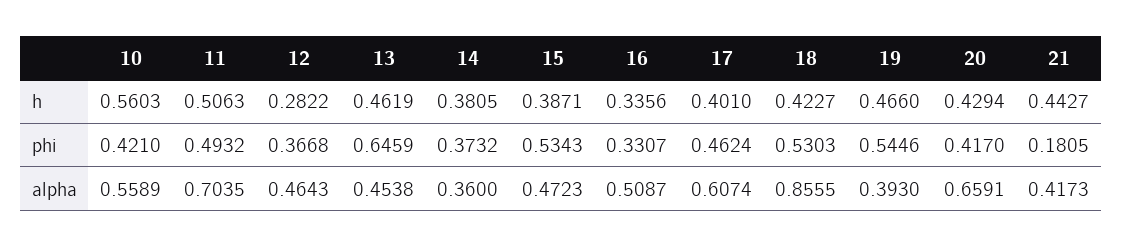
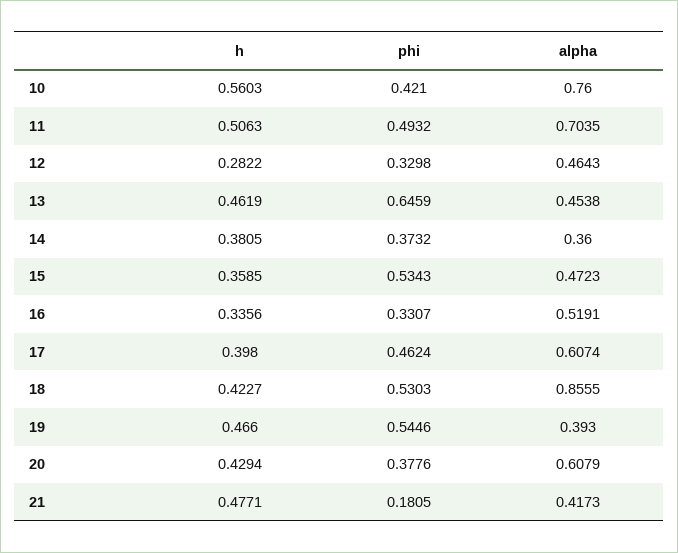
15, h: 0.3871 -> 0.3585
17, h: 0.401 -> 0.398
21, h: 0.4427 -> 0.4771
12, phi: 0.3668 -> 0.3298
20, phi: 0.417 -> 0.3776
10, alpha: 0.5589 -> 0.76
16, alpha: 0.5087 -> 0.5191
20, alpha: 0.6591 -> 0.6079

